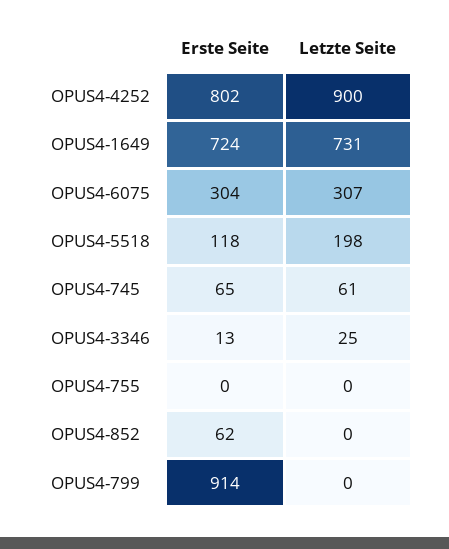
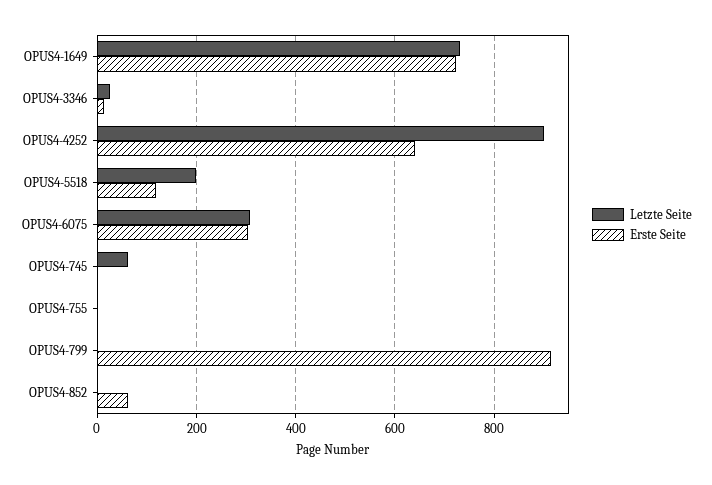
Erste Seite, OPUS4-4252: 802 -> 640
Erste Seite, OPUS4-745: 65 -> 0

